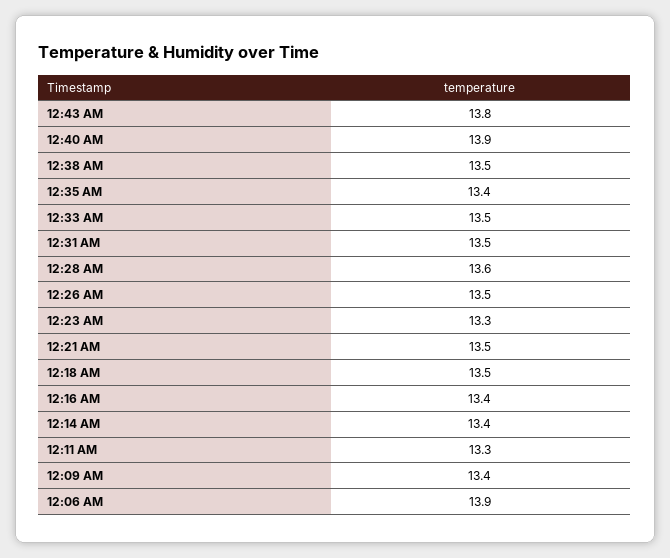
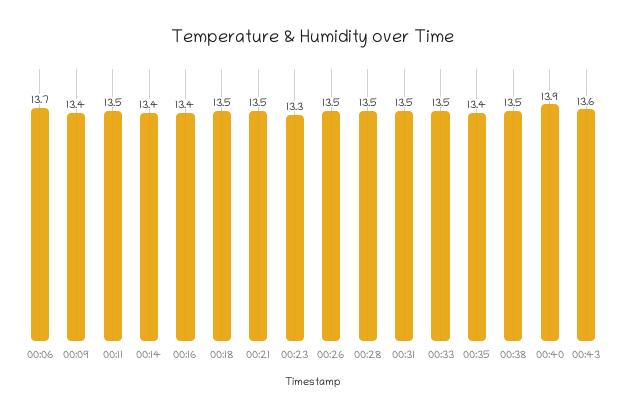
12:43 AM: 13.8 -> 13.6
12:28 AM: 13.6 -> 13.5
12:11 AM: 13.3 -> 13.5
12:06 AM: 13.9 -> 13.7

